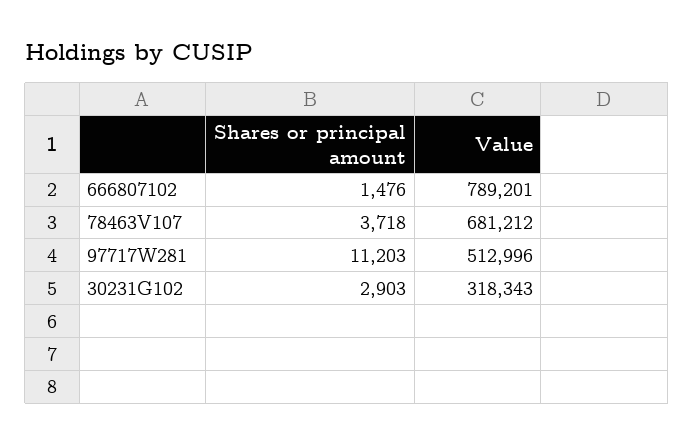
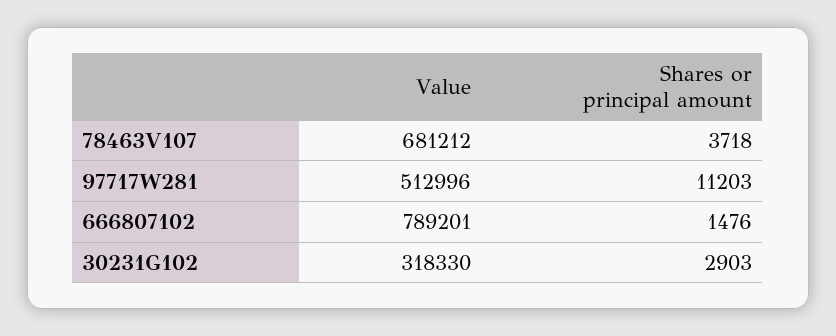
Value, 30231G102: 318343 -> 318330

